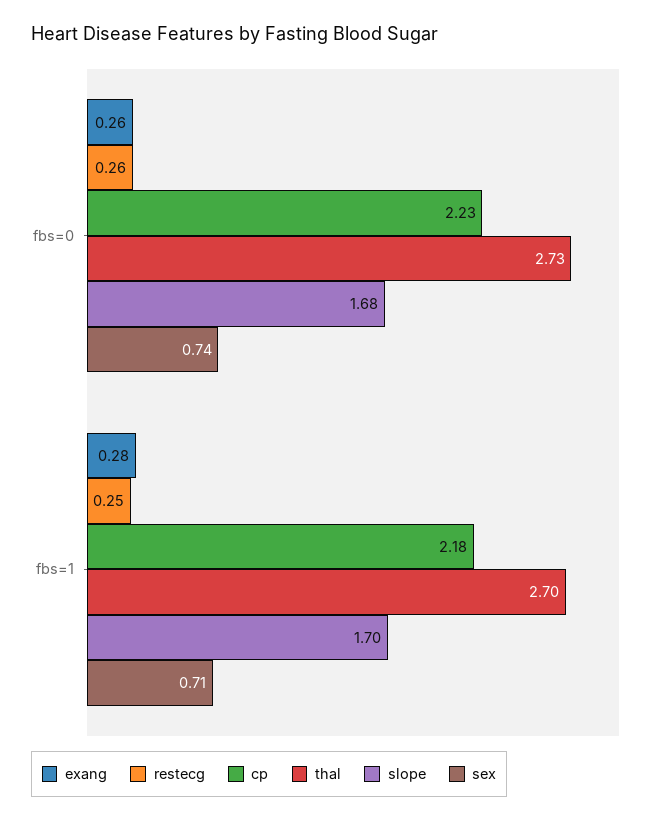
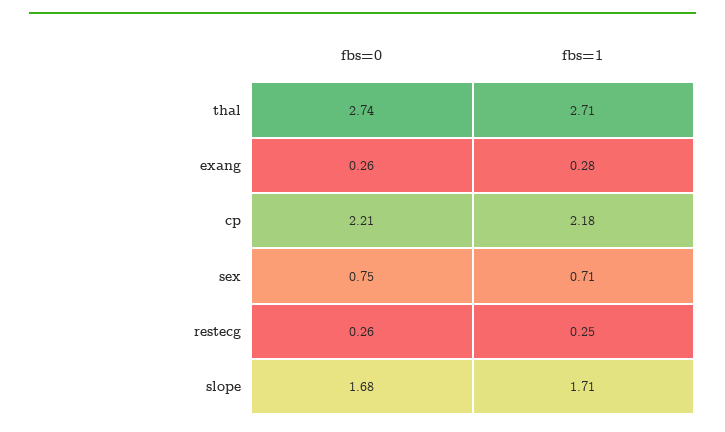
cp, fbs=0: 2.23 -> 2.21
thal, fbs=0: 2.73 -> 2.74
sex, fbs=0: 0.74 -> 0.75
thal, fbs=1: 2.7 -> 2.71
slope, fbs=1: 1.7 -> 1.71

